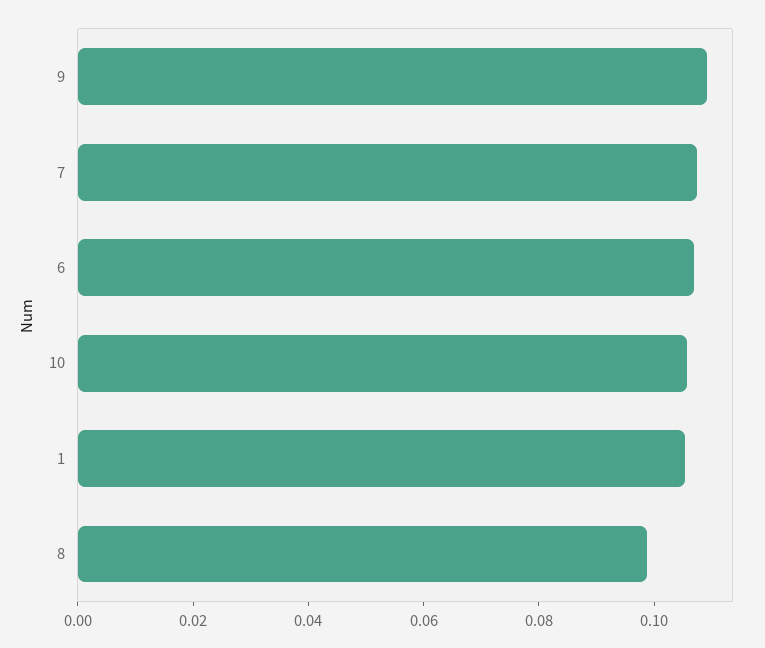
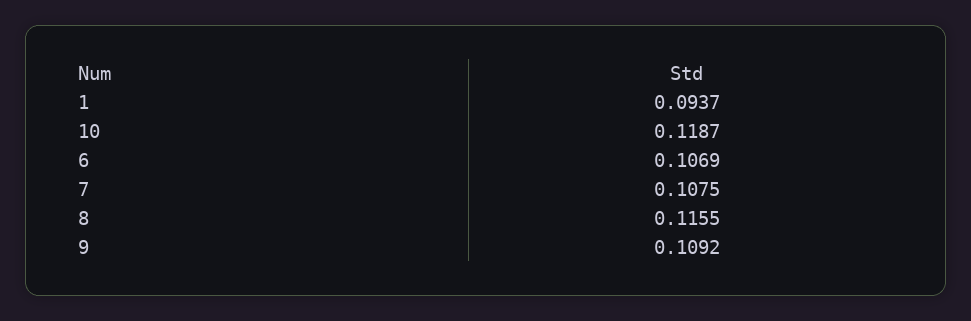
10: 0.105 -> 0.1187
1: 0.105 -> 0.0937
8: 0.1 -> 0.1155

